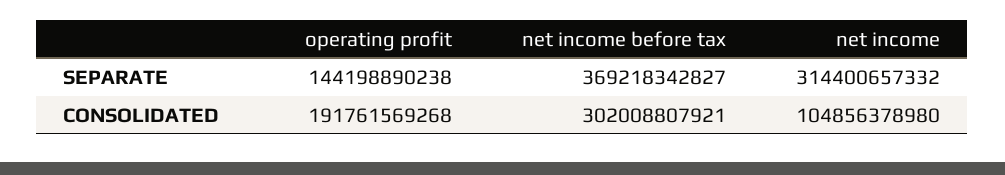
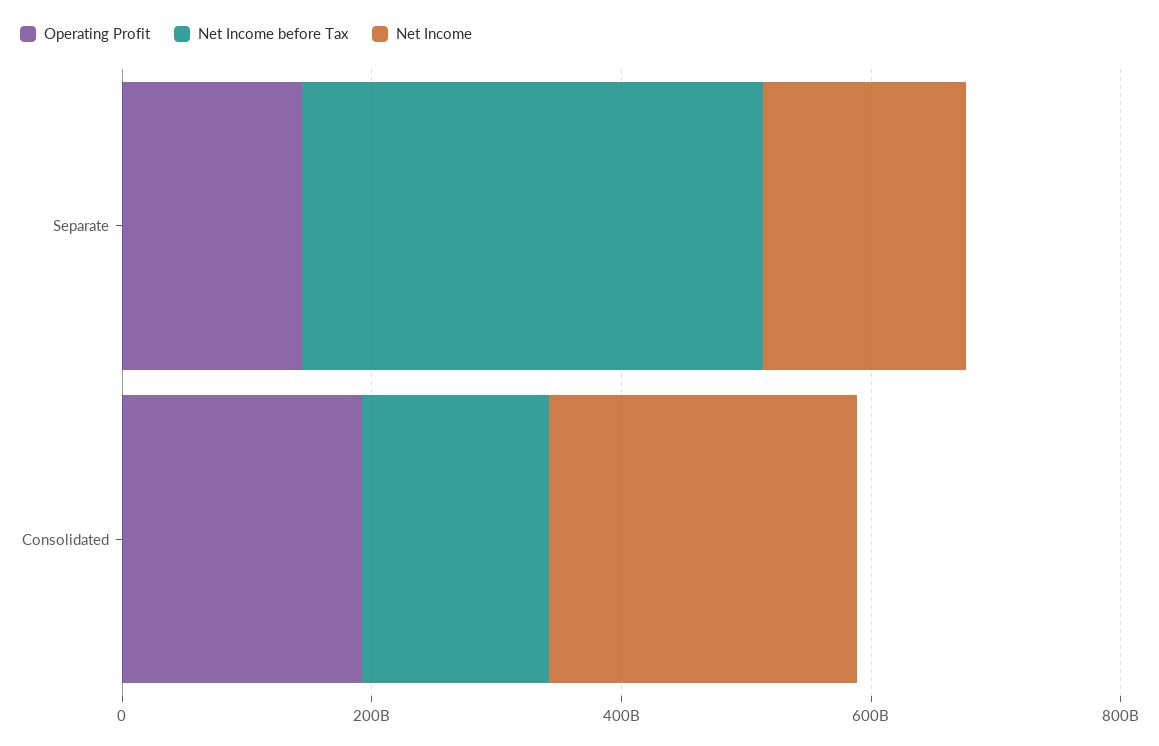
net income, SEPARATE: 314400657332 -> 150000000000
net income before tax, CONSOLIDATED: 302008807921 -> 150000000000
net income, CONSOLIDATED: 104856378980 -> 250000000000

